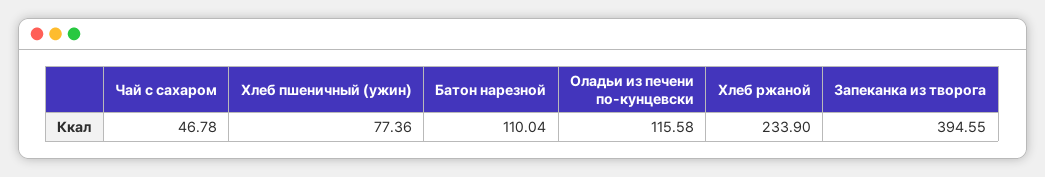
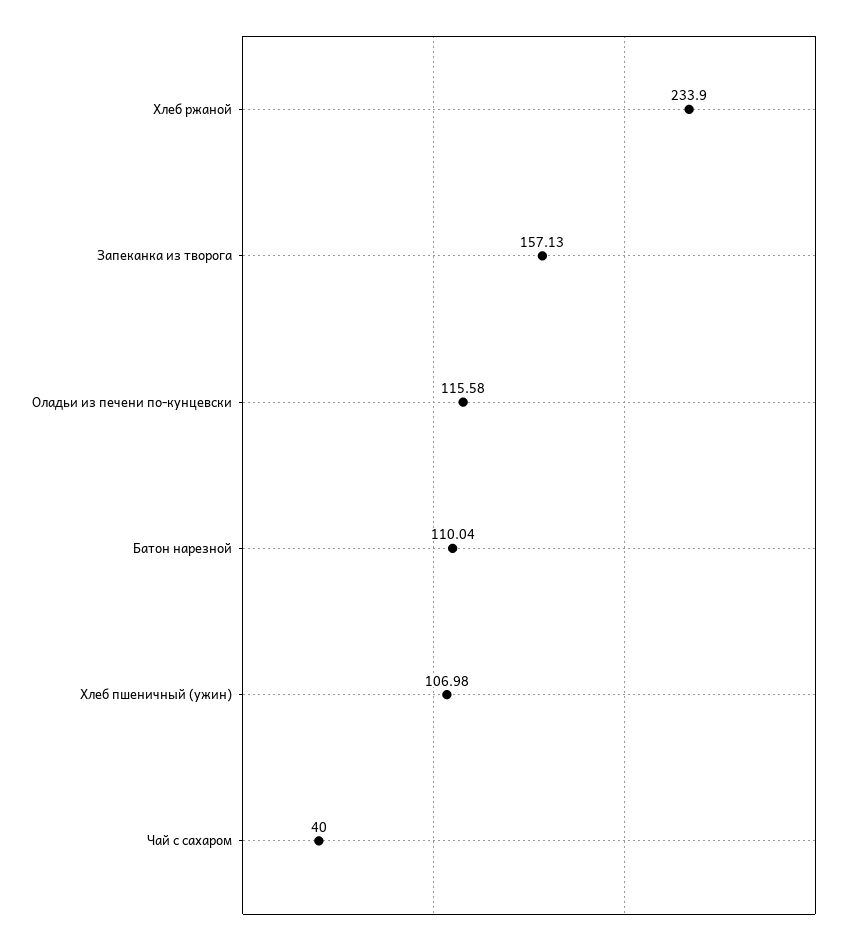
Чай с сахаром: 46.78 -> 40
Хлеб пшеничный (ужин): 77.36 -> 106.98
Запеканка из творога: 394.55 -> 157.13

